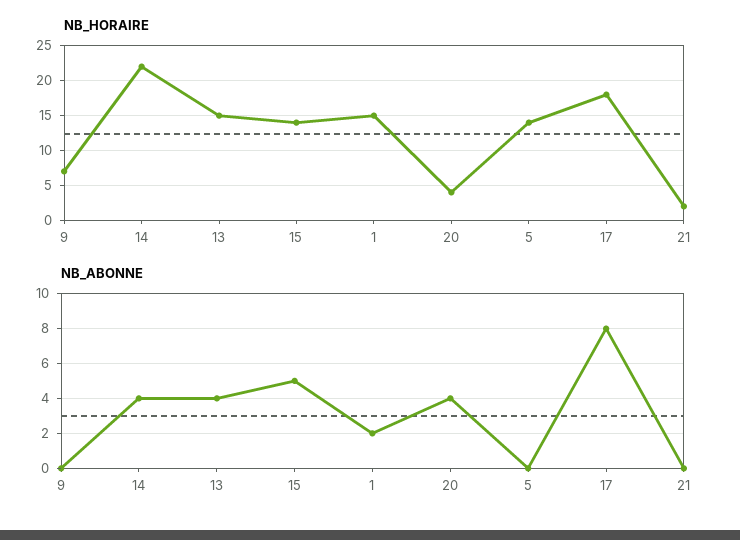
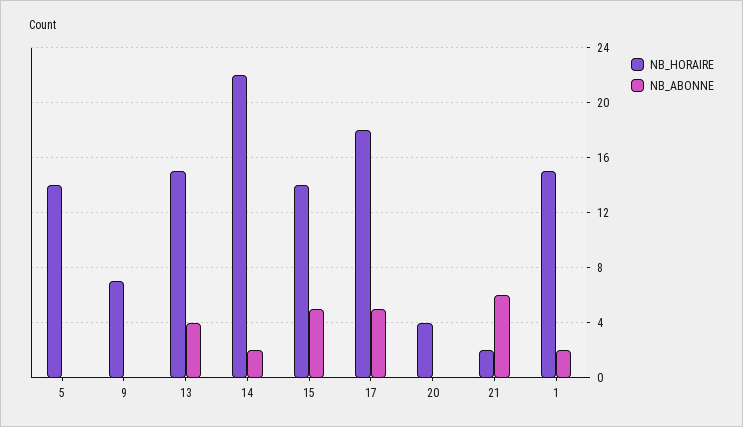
NB_ABONNE, 14: 4 -> 2
NB_ABONNE, 20: 4 -> 0
NB_ABONNE, 17: 8 -> 5
NB_ABONNE, 21: 0 -> 6

